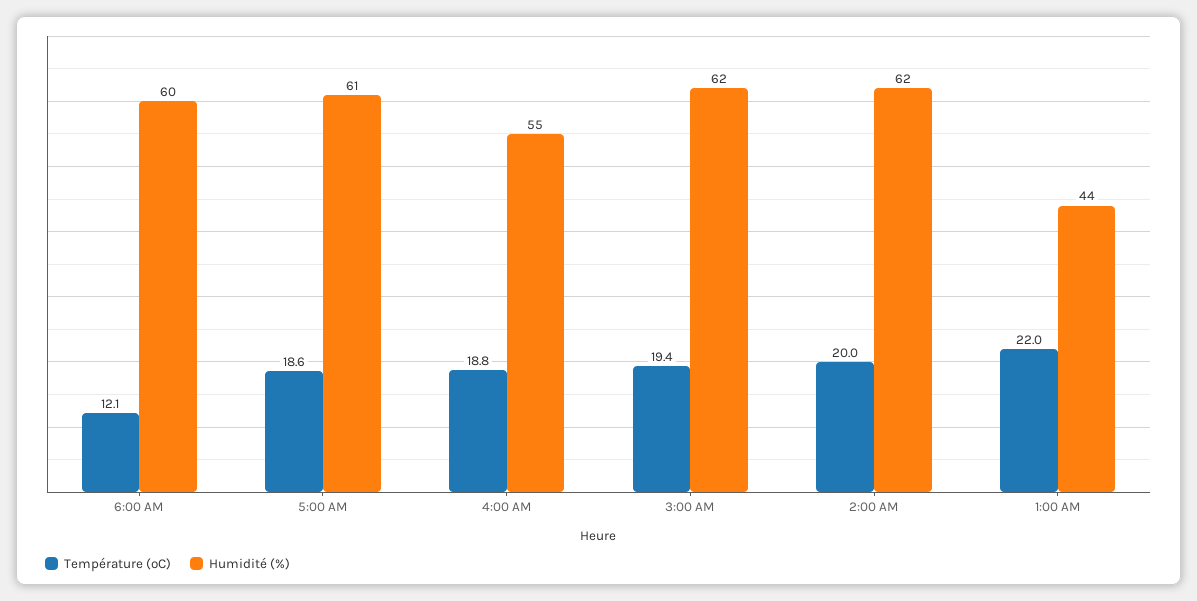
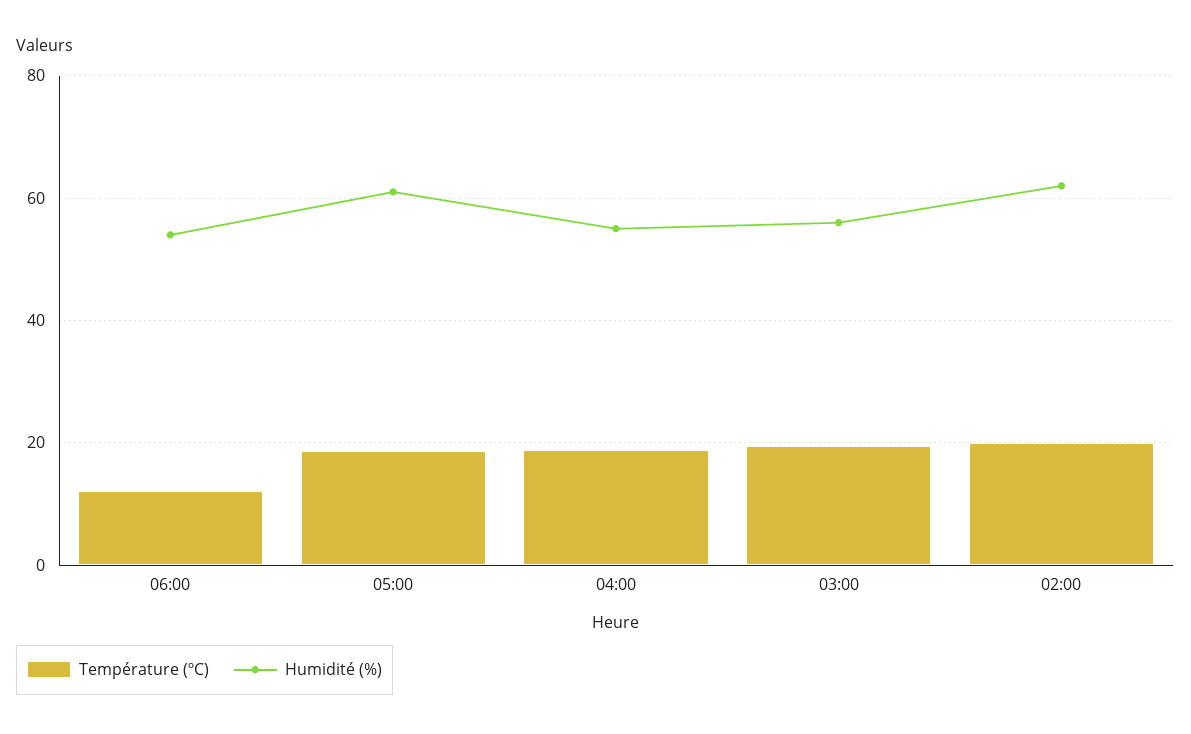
Humidité (%), 6:00 AM: 60 -> 54
Humidité (%), 3:00 AM: 62 -> 56
Température (ºC), 1:00 AM: 22 -> none
Humidité (%), 1:00 AM: 44 -> none

